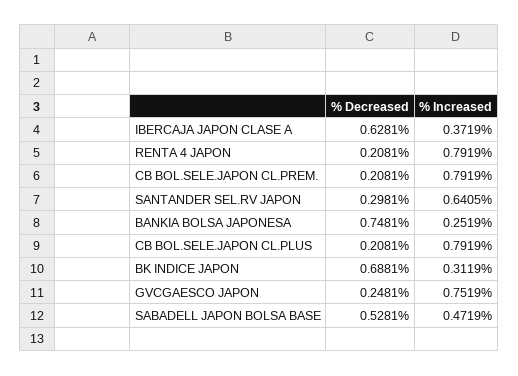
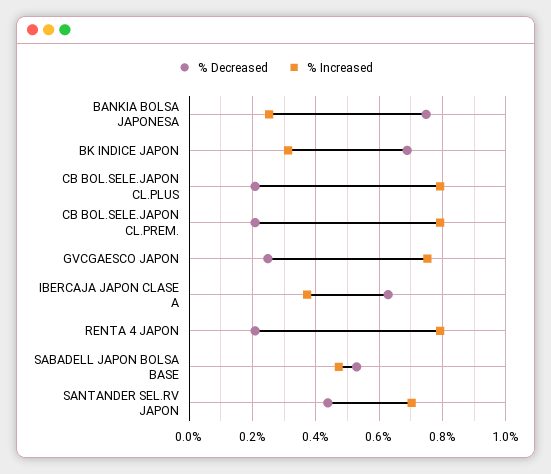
% Decreased, SANTANDER SEL.RV JAPON: 0.2981 -> 0.44
% Increased, SANTANDER SEL.RV JAPON: 0.6405 -> 0.7

